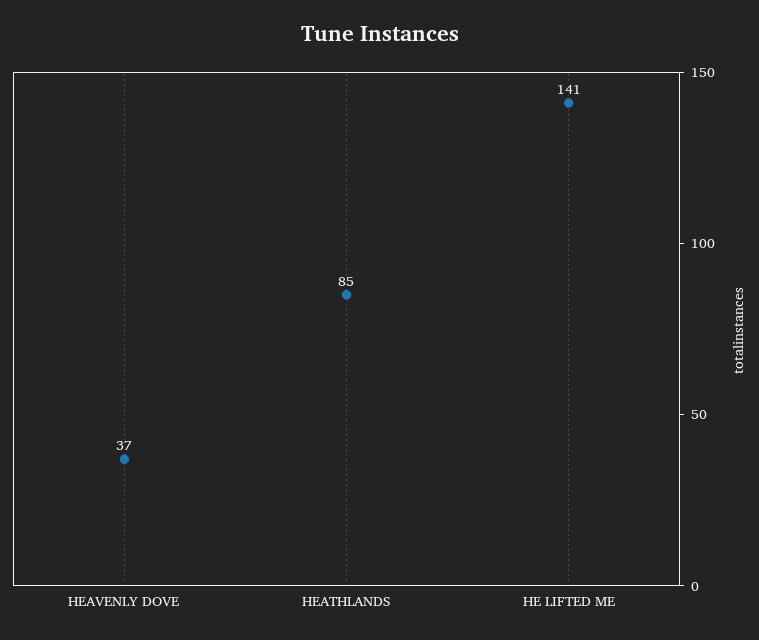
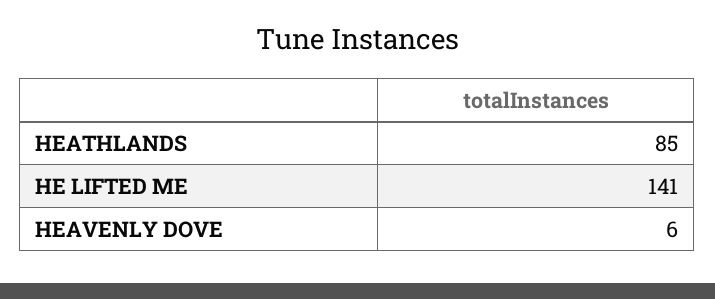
HEAVENLY DOVE: 37 -> 6

